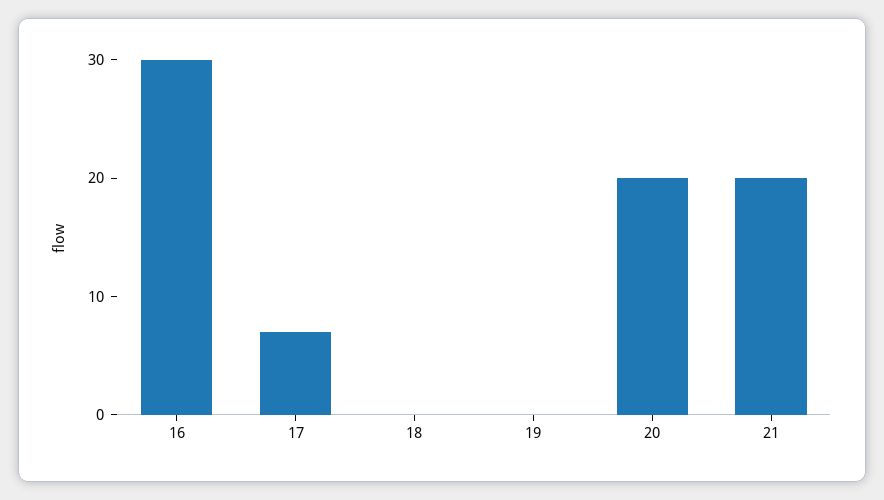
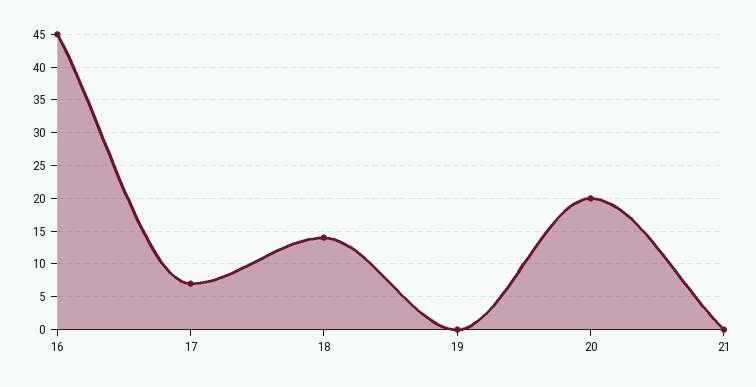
16: 30 -> 45
18: 0 -> 14
21: 20 -> 0

